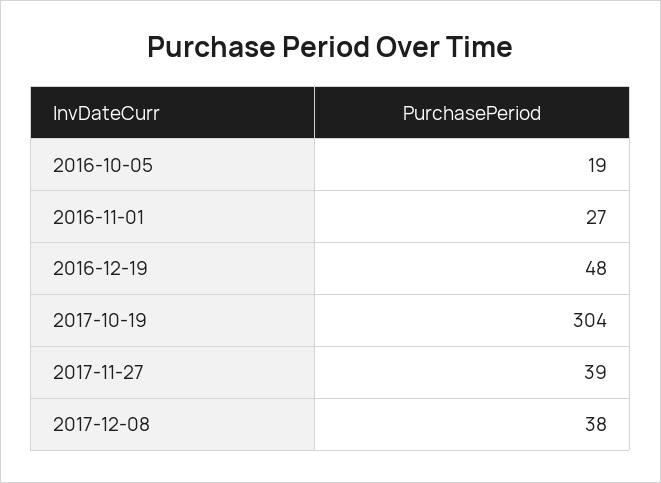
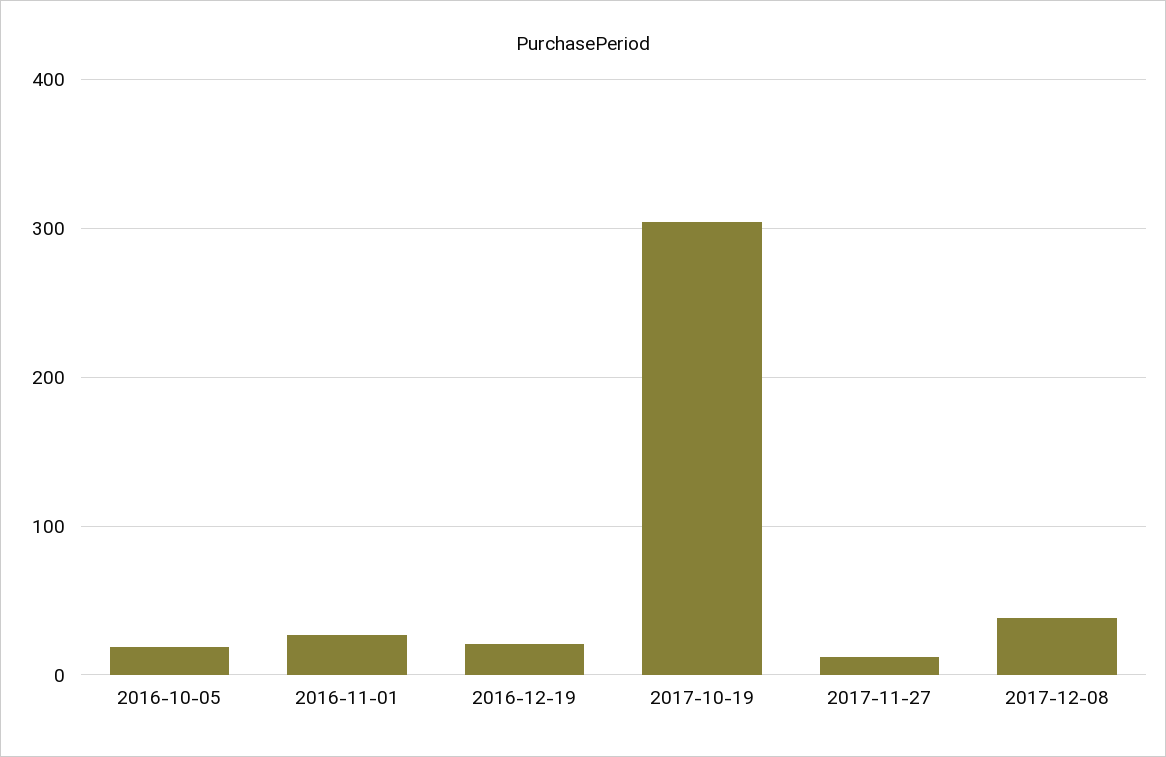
2016-12-19: 48 -> 20
2017-11-27: 39 -> 10

